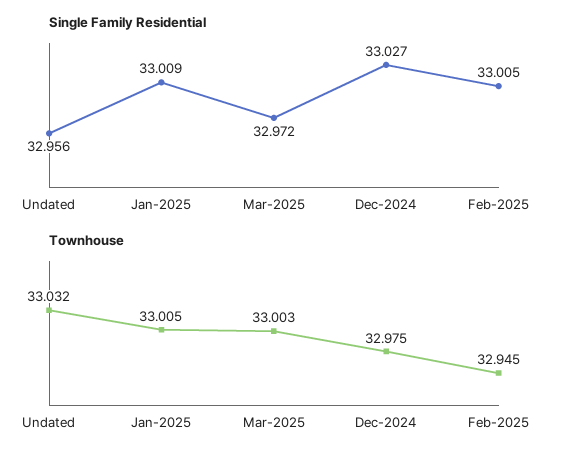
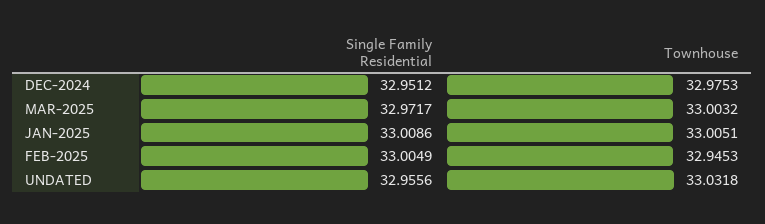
Single Family Residential, Dec-2024: 33.027 -> 32.9512

